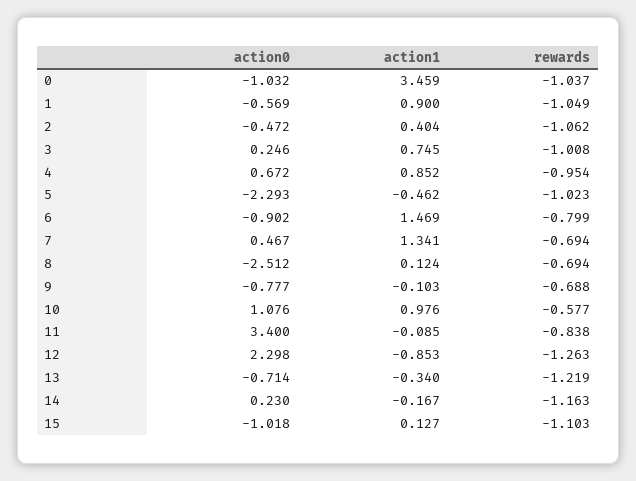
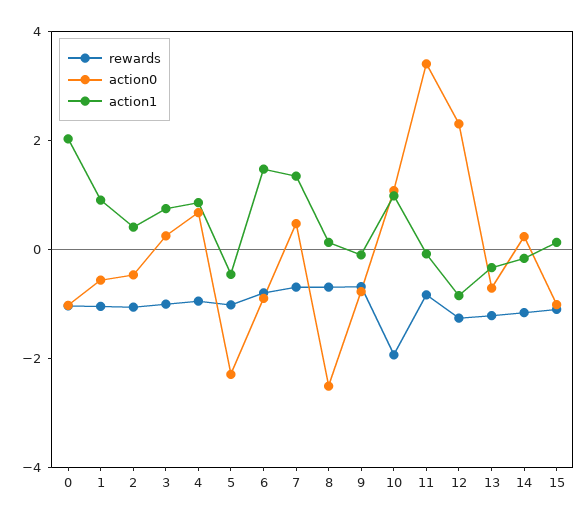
action1, 0: 3.459 -> 2
rewards, 10: -0.577 -> -2

